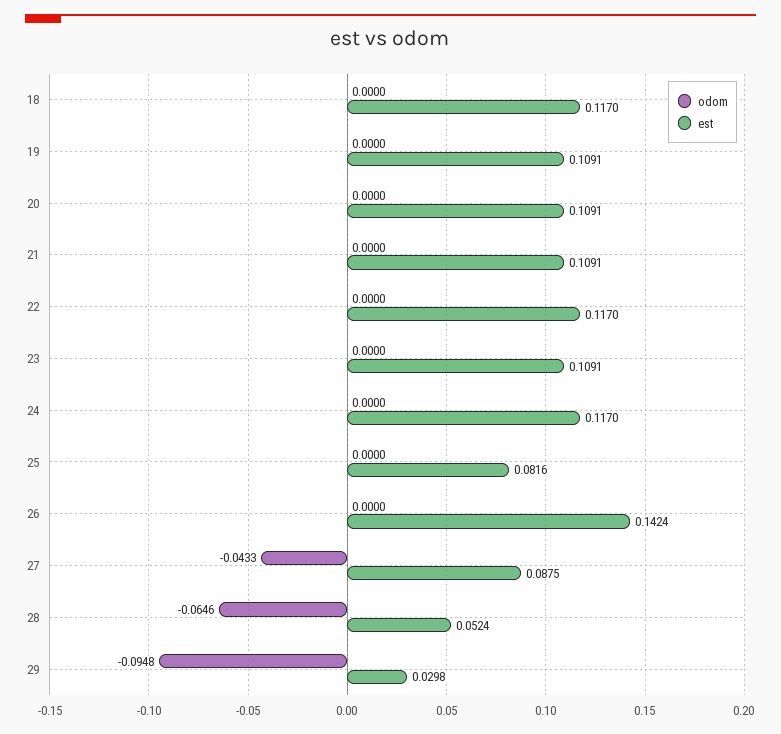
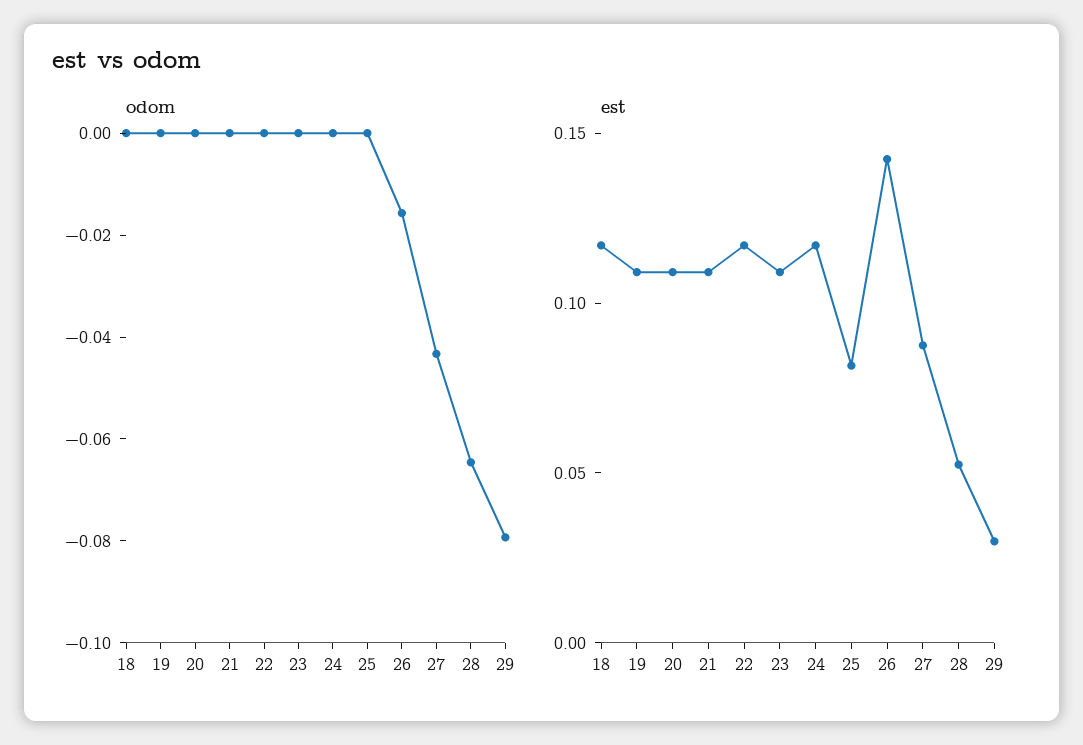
odom, 26: 0 -> -0.015
odom, 29: -0.0948 -> -0.08

